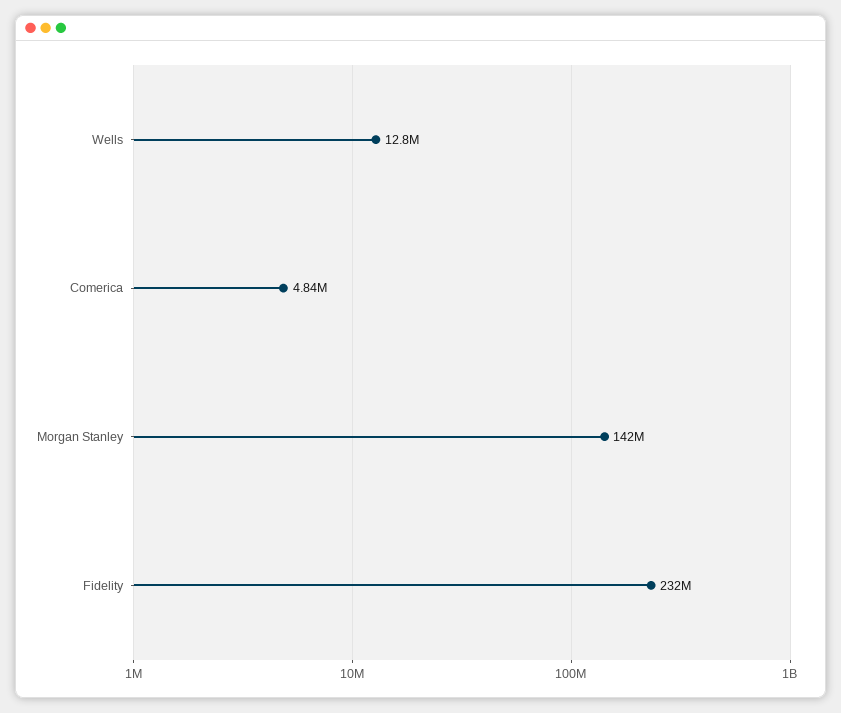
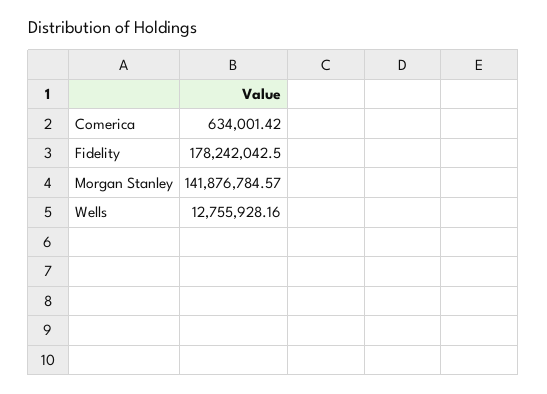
Comerica: 4840000 -> 634001.42
Fidelity: 232000000 -> 178242042.5

